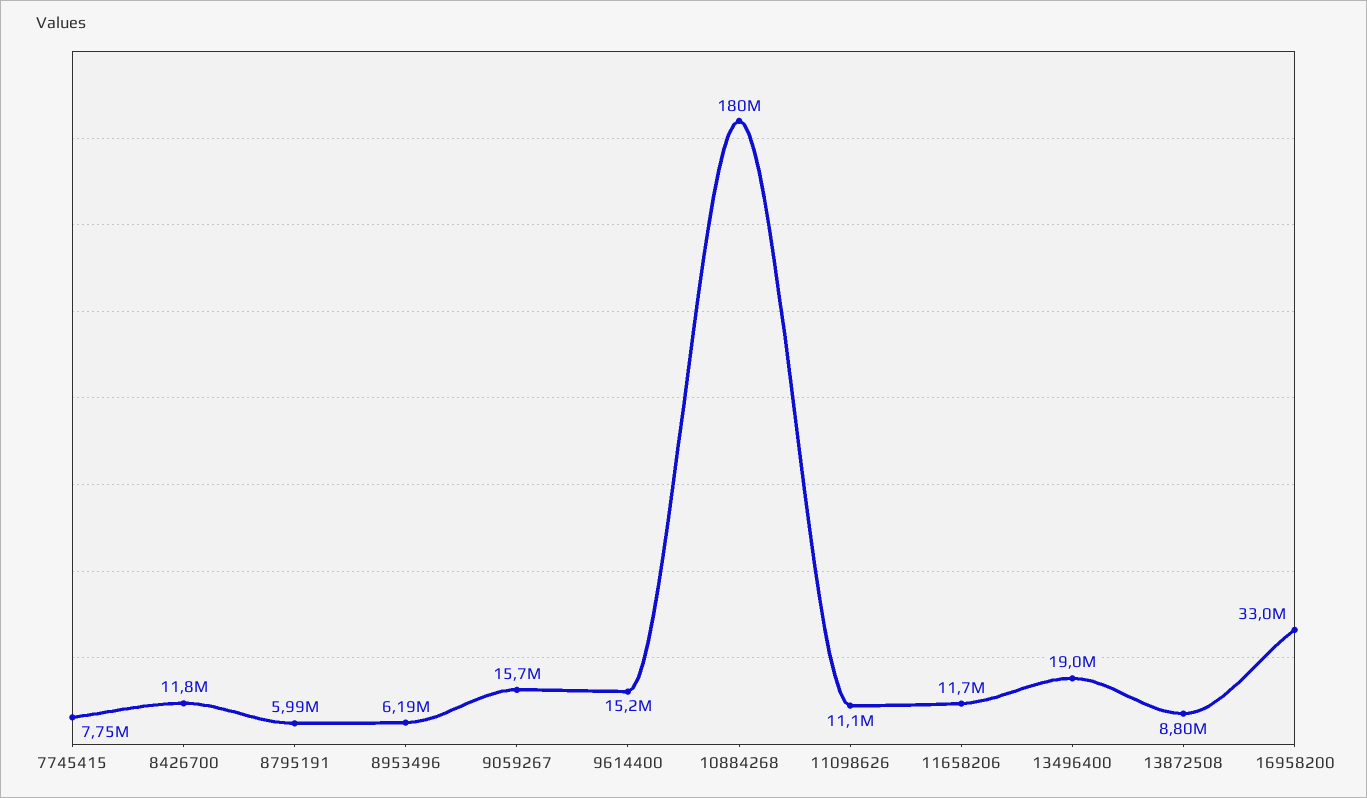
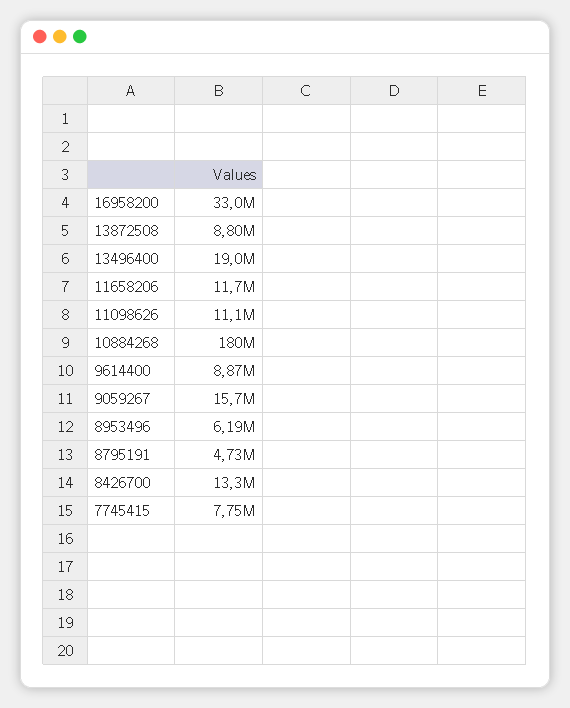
8426700: 11800000 -> 13300000
8795191: 5990000 -> 4730000
9614400: 15200000 -> 8870000

